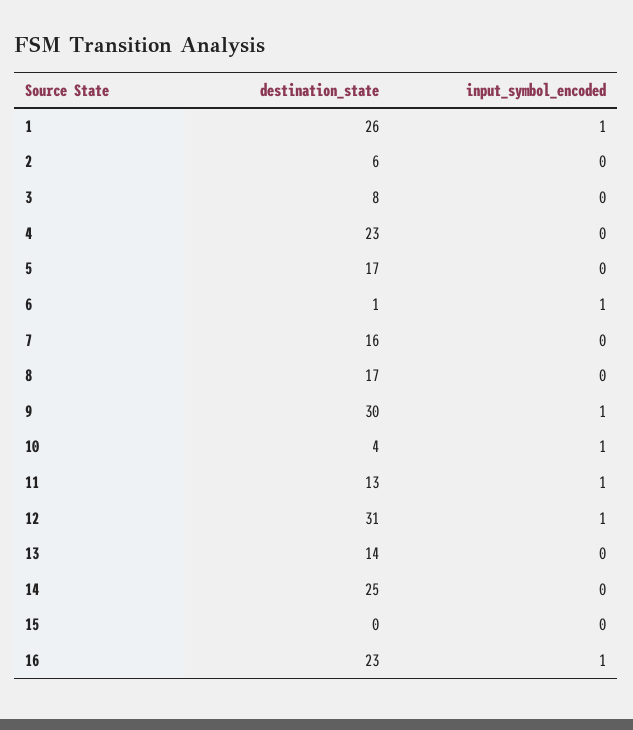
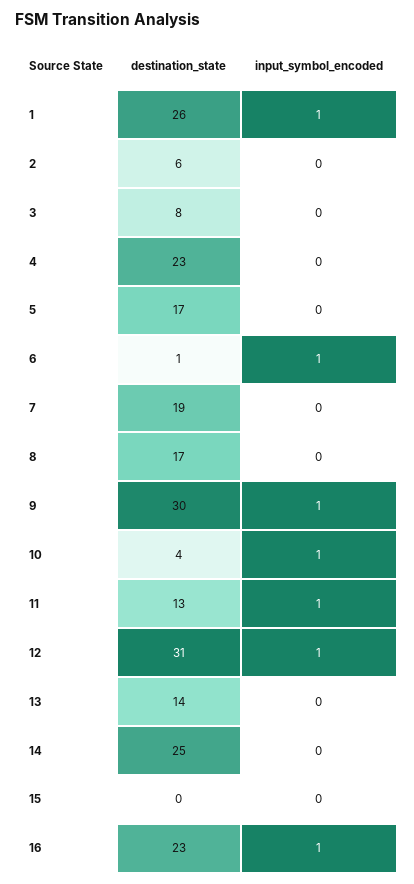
destination_state, 7: 16 -> 19

